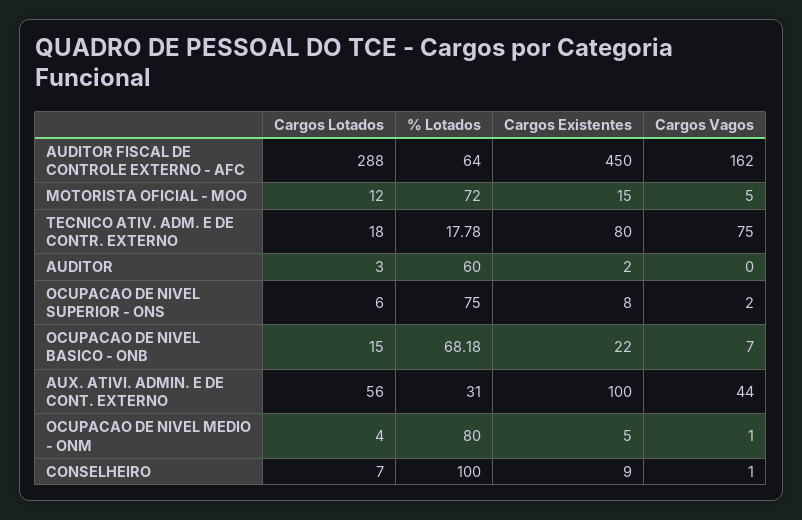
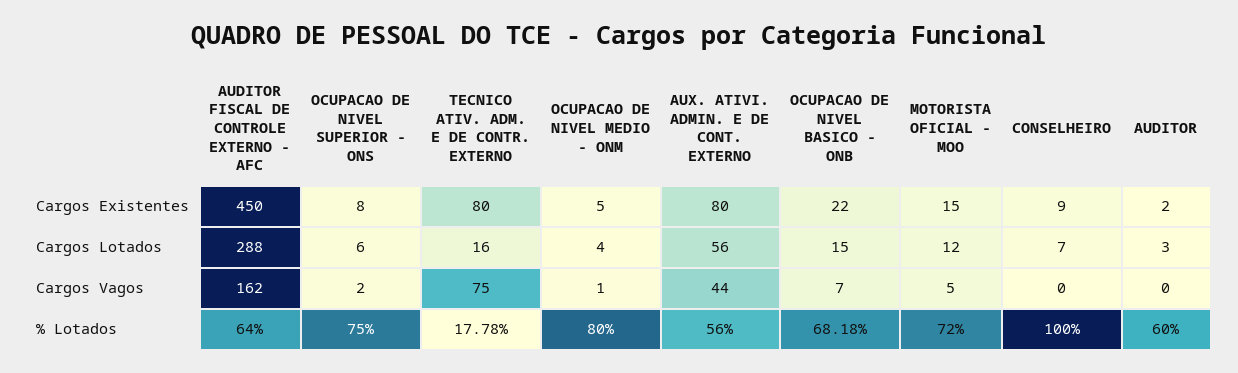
Cargos Lotados, TECNICO ATIV. ADM. E DE CONTR. EXTERNO: 18 -> 16
% Lotados, AUX. ATIVI. ADMIN. E DE CONT. EXTERNO: 31 -> 56
Cargos Existentes, AUX. ATIVI. ADMIN. E DE CONT. EXTERNO: 100 -> 80
Cargos Vagos, CONSELHEIRO: 1 -> 0

